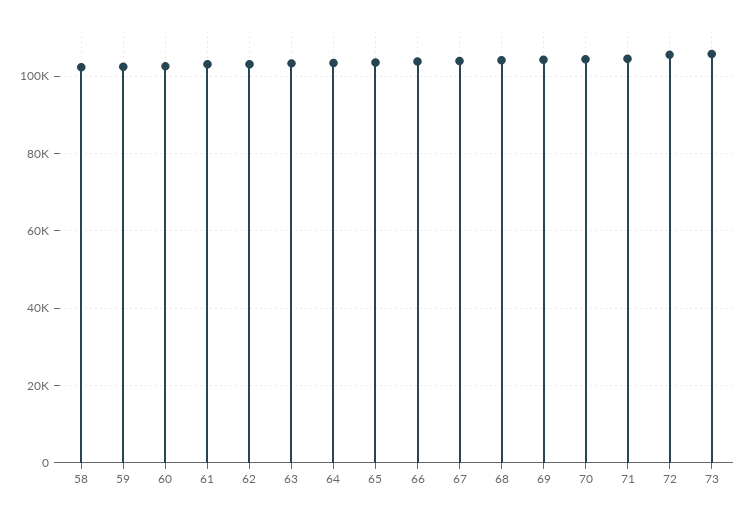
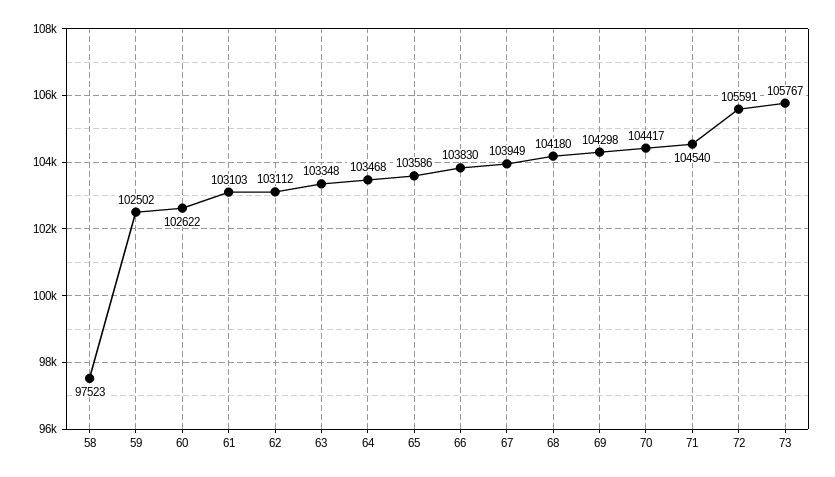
58: 102000 -> 97523

